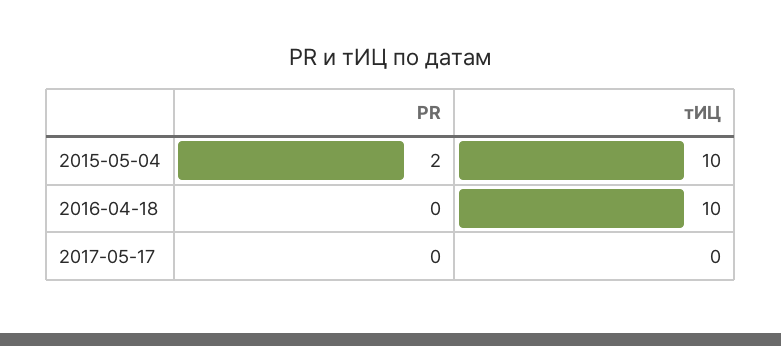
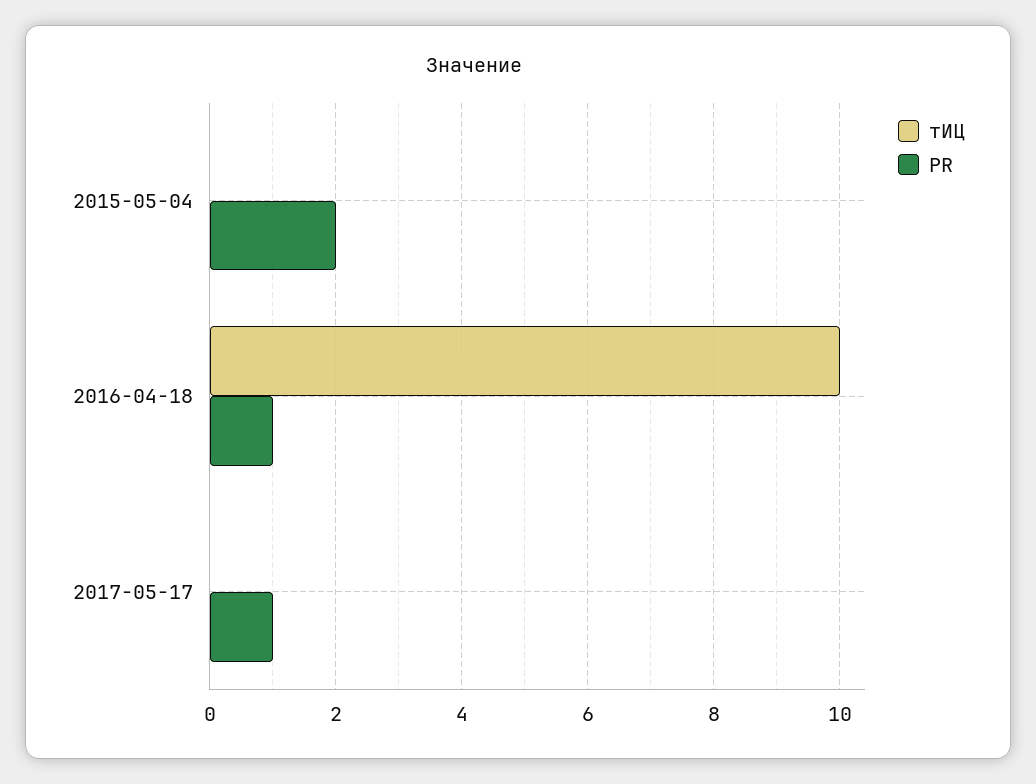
тИЦ, 2015-05-04: 10 -> 0
PR, 2016-04-18: 0 -> 1
PR, 2017-05-17: 0 -> 1

